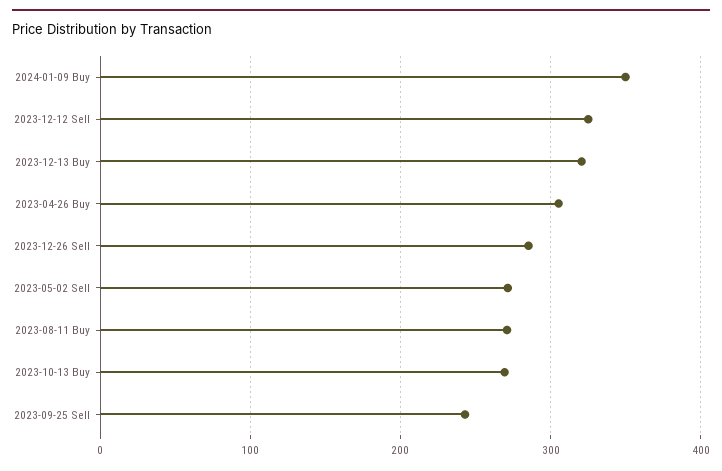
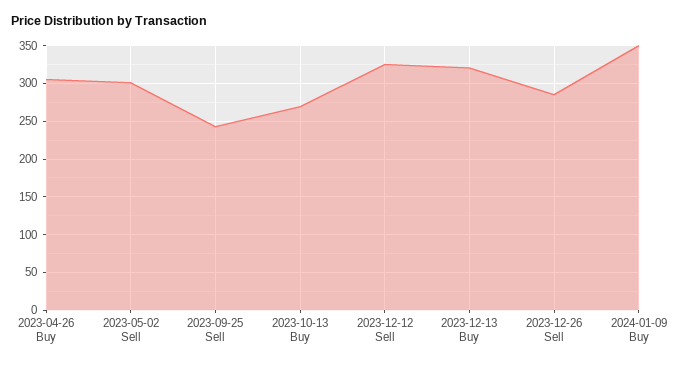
2023-05-02 Sell: 270 -> 300
2023-08-11 Buy: 270 -> none

